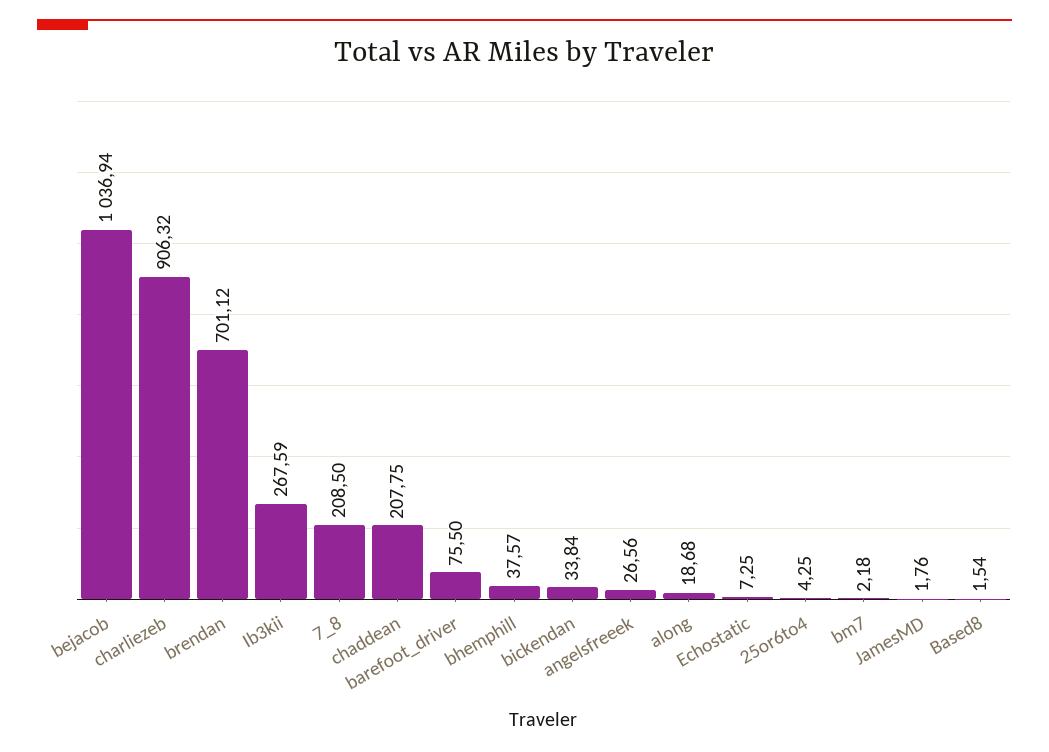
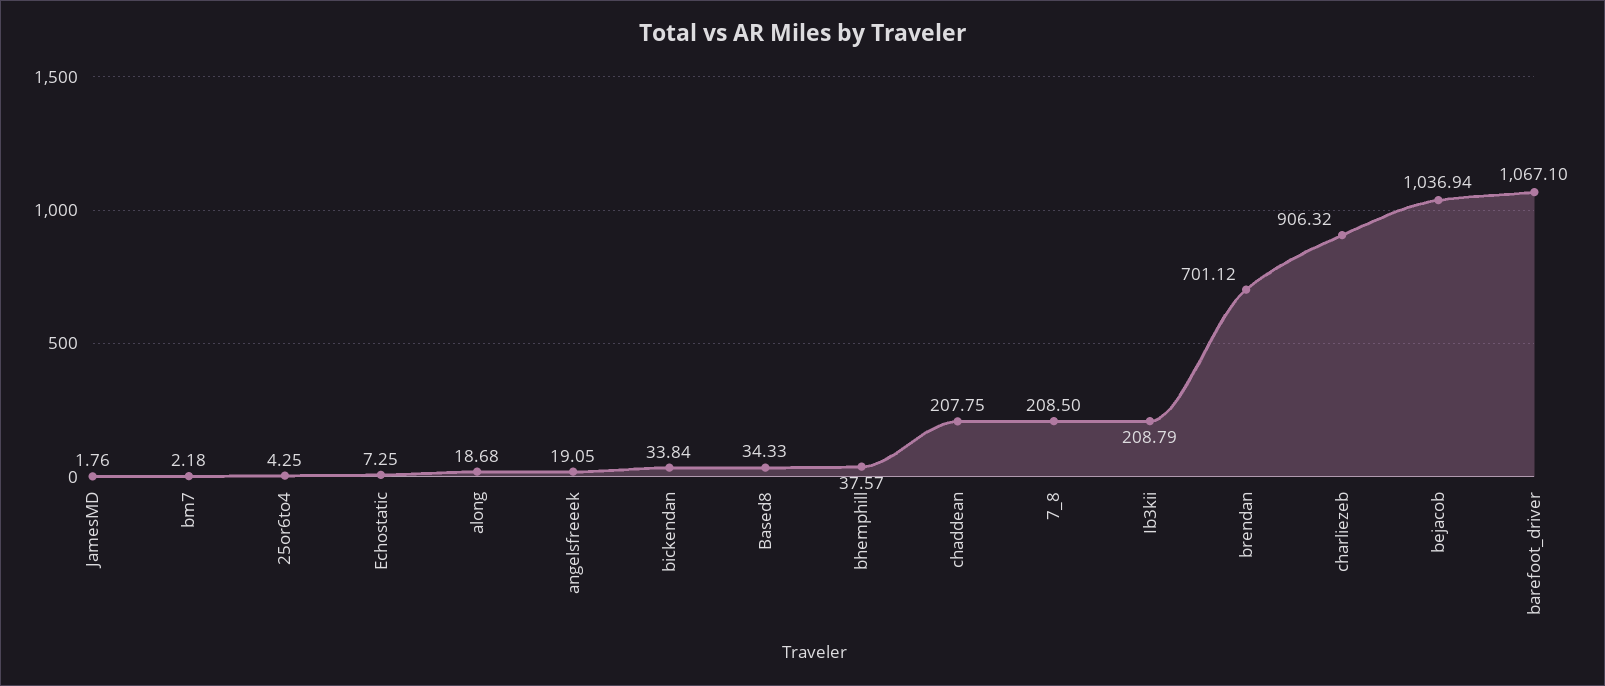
Ib3kii: 267.59 -> 208.79
barefoot_driver: 75.5 -> 1067.1
angelsfreeek: 26.56 -> 19.05
Based8: 1.54 -> 34.33

